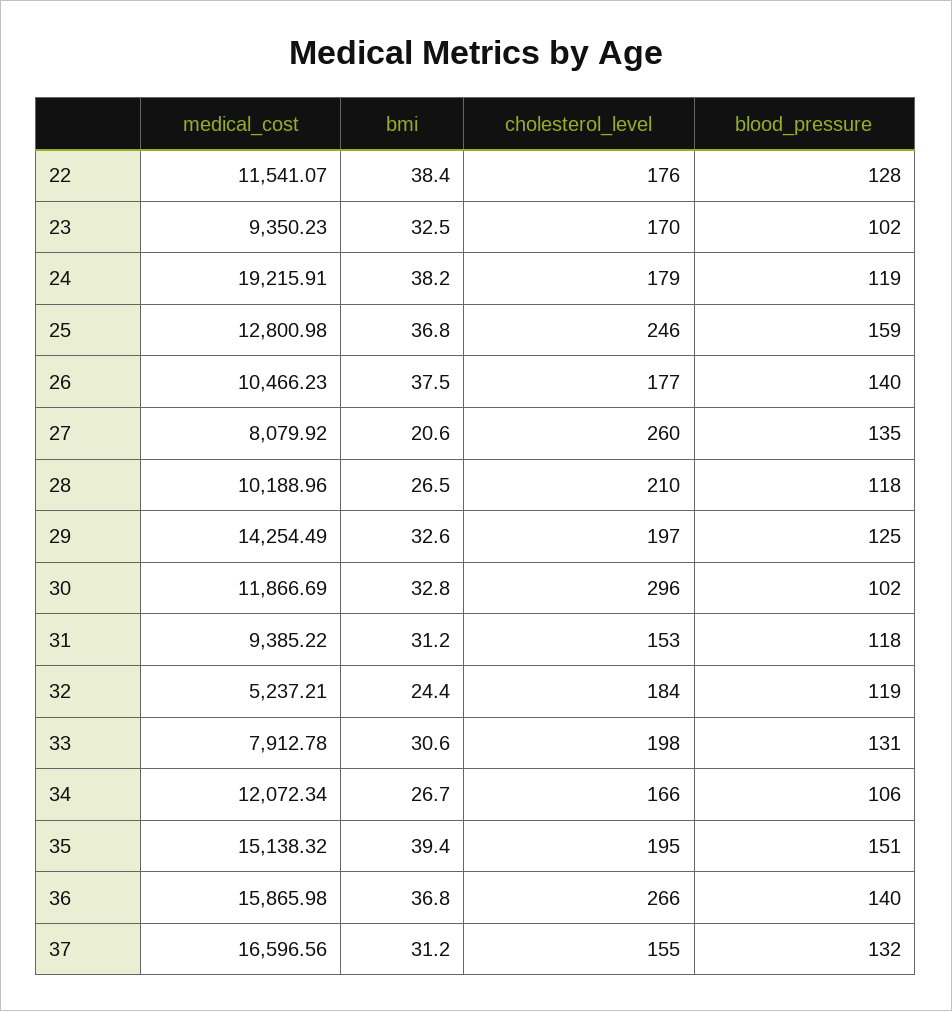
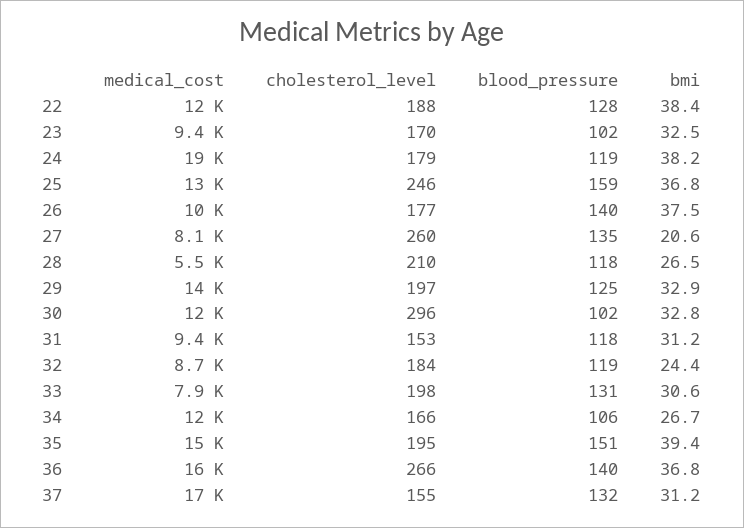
cholesterol_level, 22: 176 -> 188
medical_cost, 28: 10188.96 -> 5500
bmi, 29: 32.6 -> 32.9
medical_cost, 32: 5237.21 -> 8700

